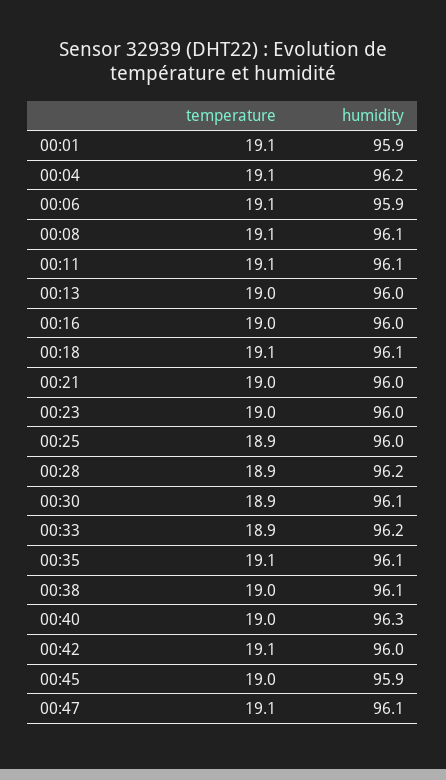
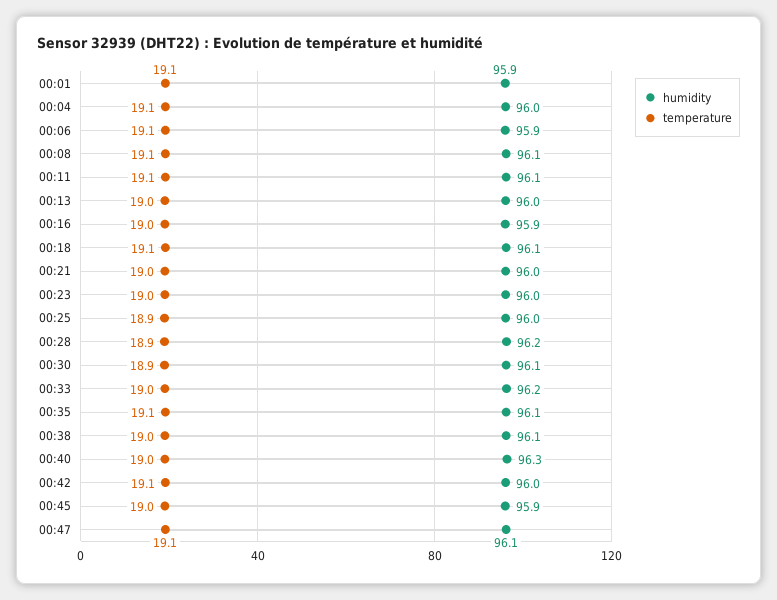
humidity, 00:04: 96.2 -> 96
humidity, 00:16: 96 -> 95.9
temperature, 00:33: 18.9 -> 19

